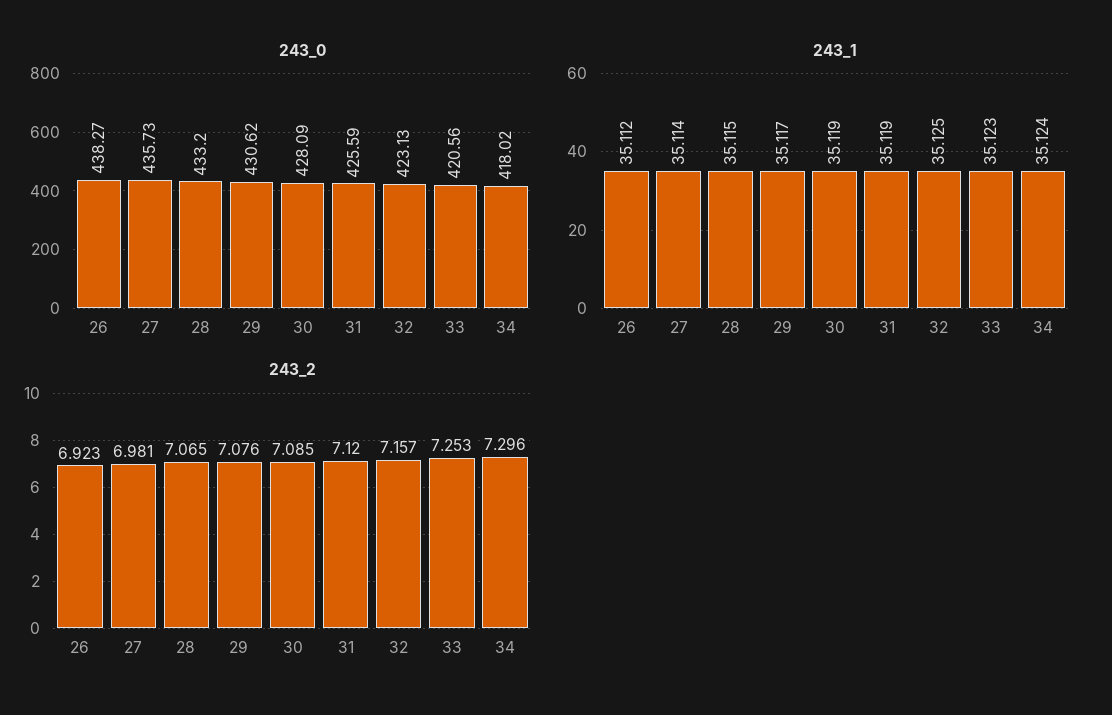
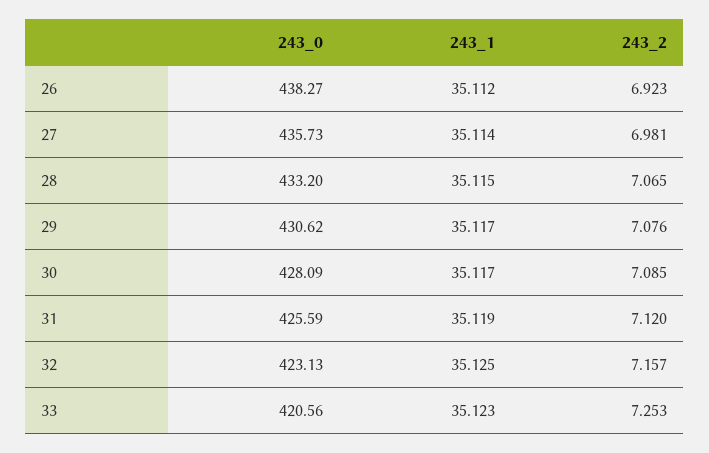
243_0, 34: 418.02 -> none
243_1, 30: 35.119 -> 35.117
243_1, 34: 35.124 -> none
243_2, 34: 7.296 -> none

